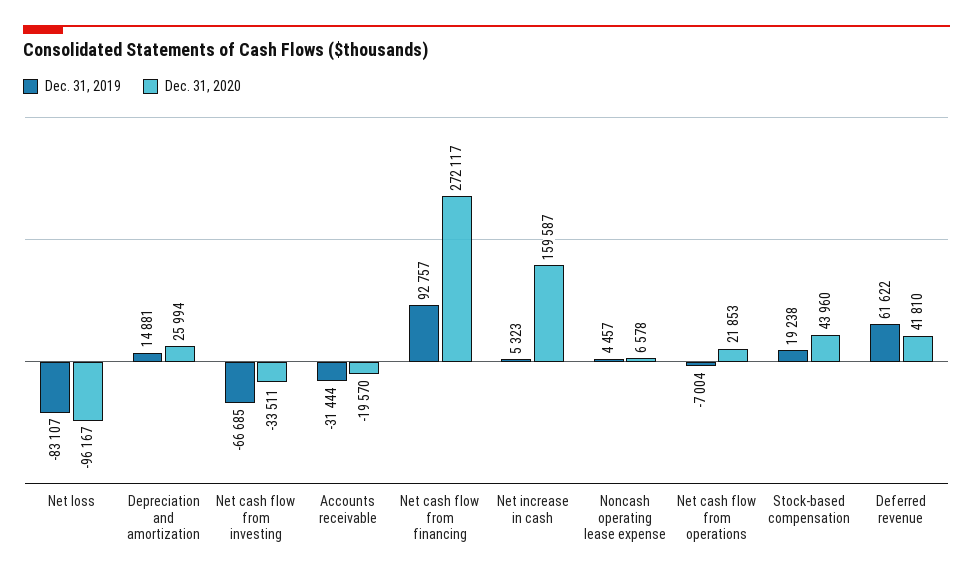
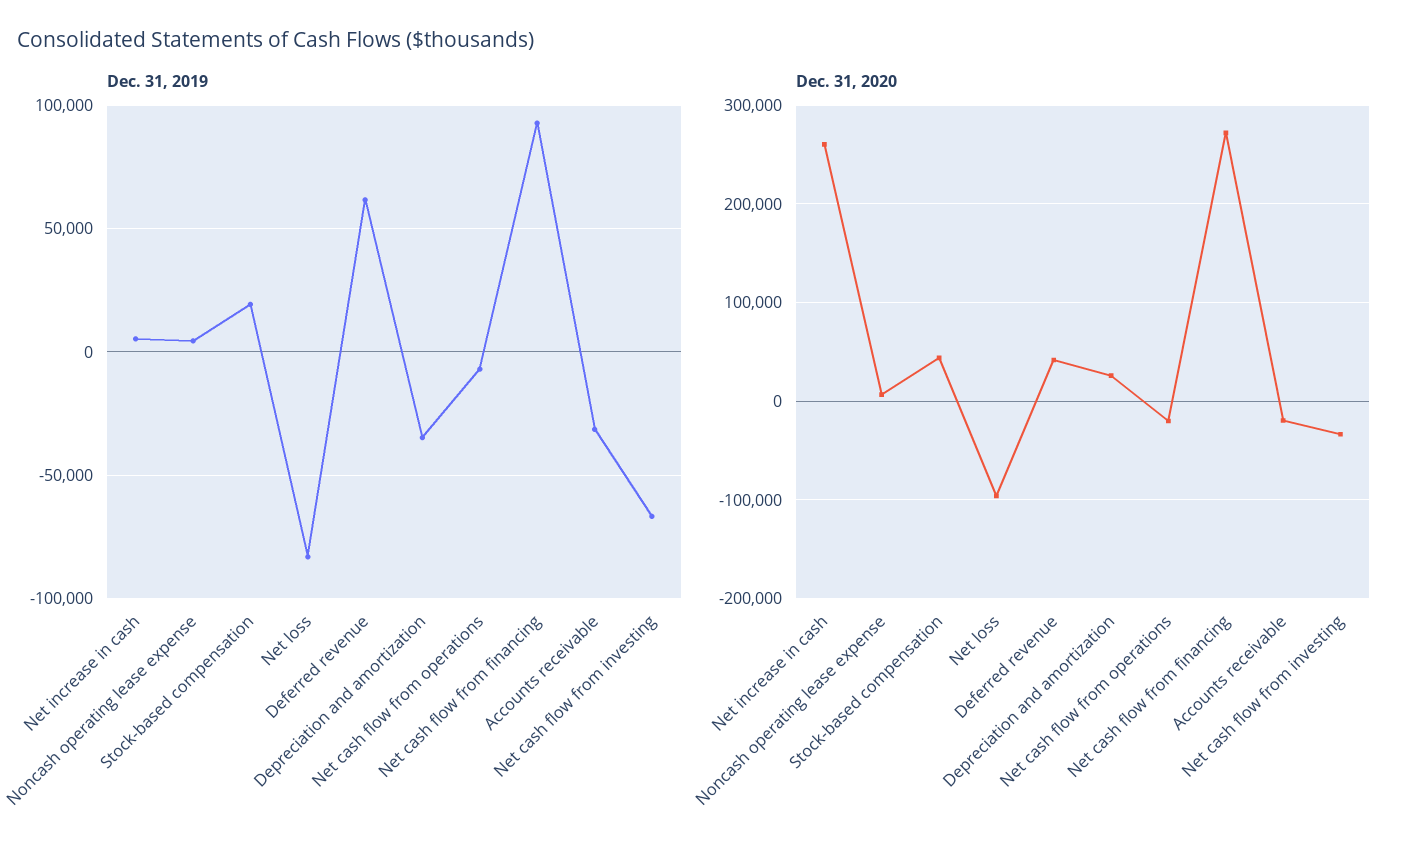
Dec. 31, 2019, Depreciation and amortization: 14881 -> -35000
Dec. 31, 2020, Net increase in cash: 159587 -> 260000
Dec. 31, 2020, Net cash flow from operations: 21853 -> -20000

